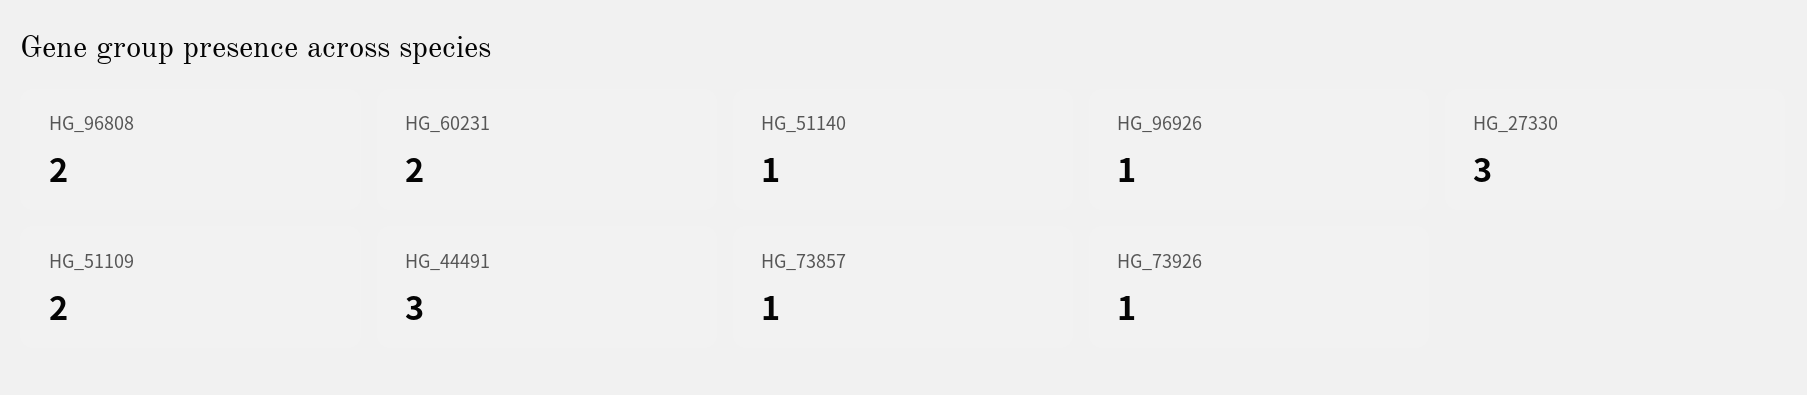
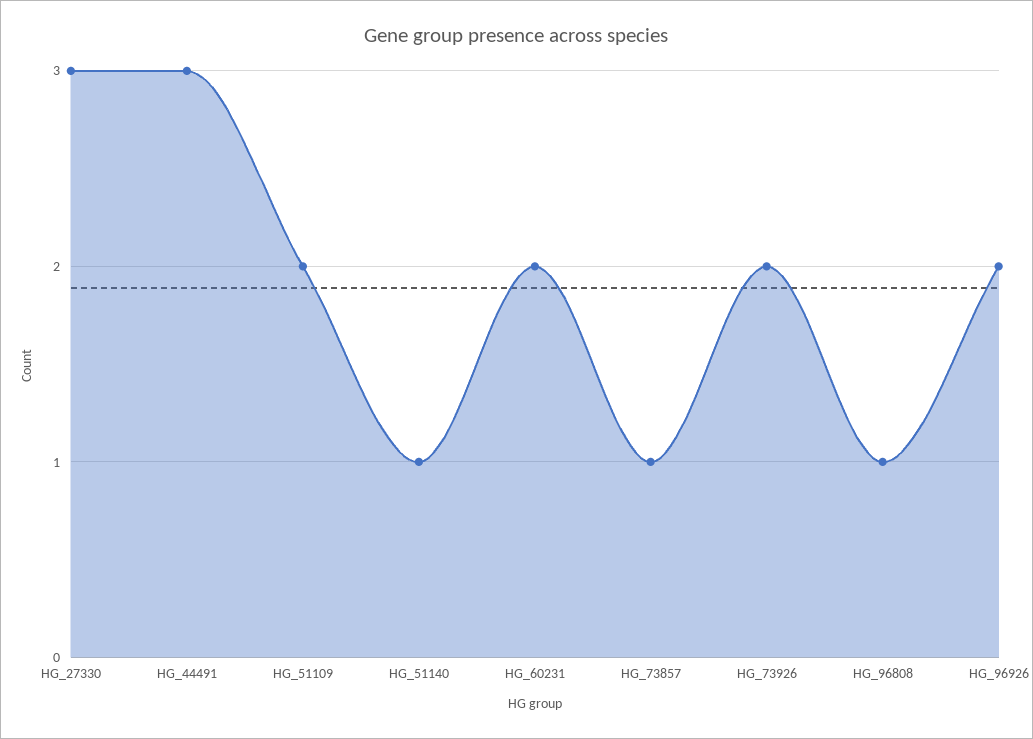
HG_96808: 2 -> 1
HG_96926: 1 -> 2
HG_73926: 1 -> 2

